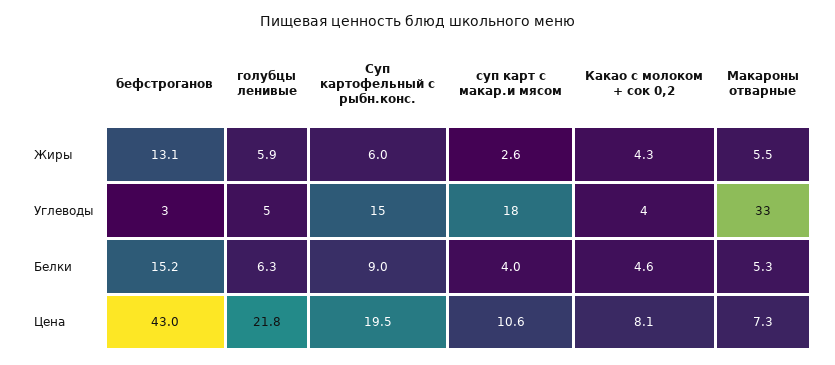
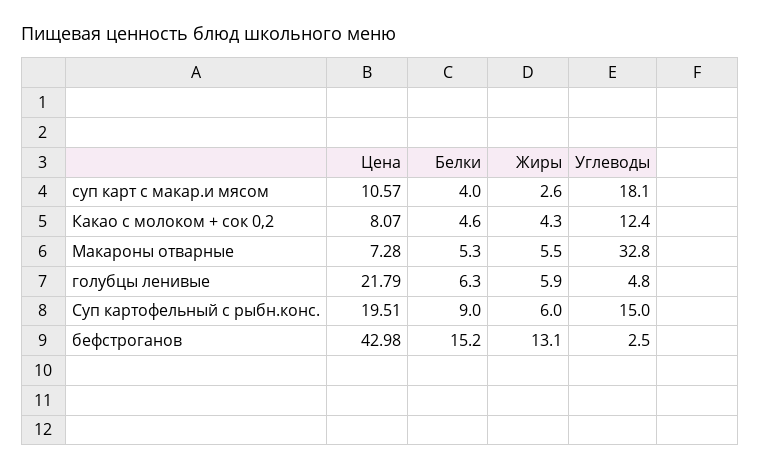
Какао с молоком + сок 0,2, Углеводы: 4 -> 12.4

